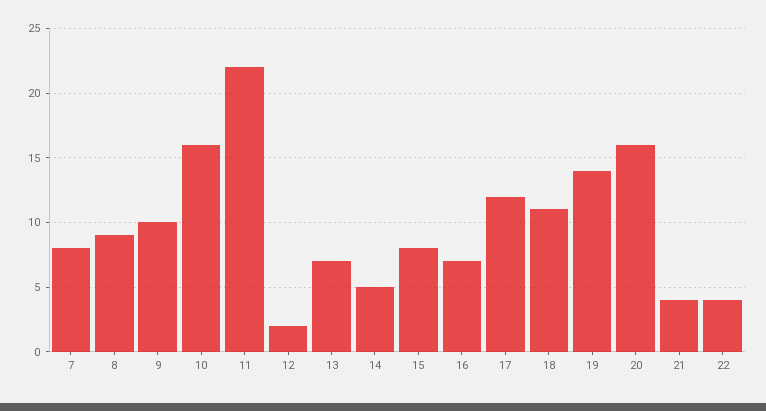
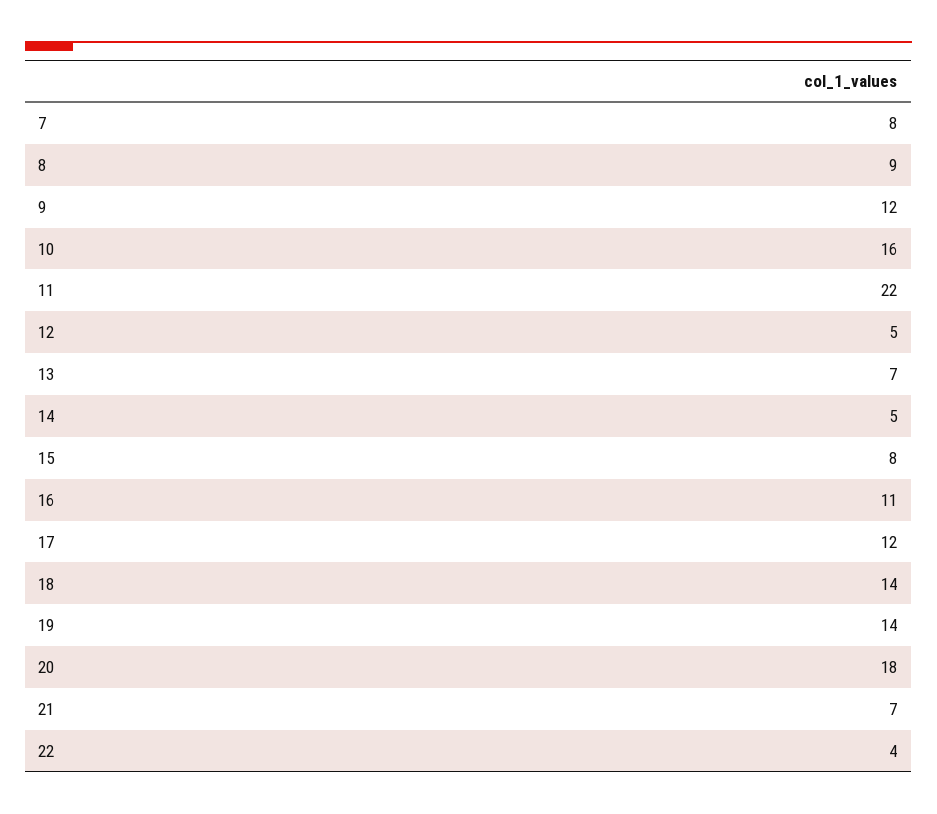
9: 10 -> 12
12: 2 -> 5
16: 7 -> 11
18: 11 -> 14
20: 16 -> 18
21: 4 -> 7

